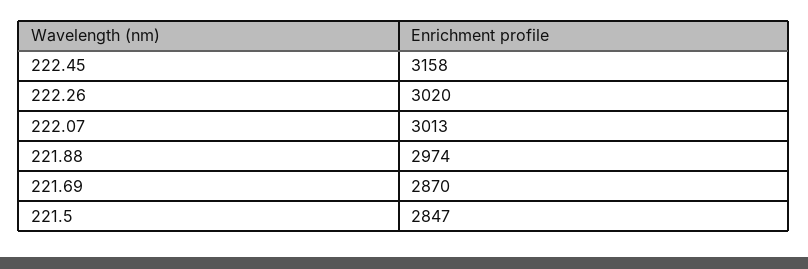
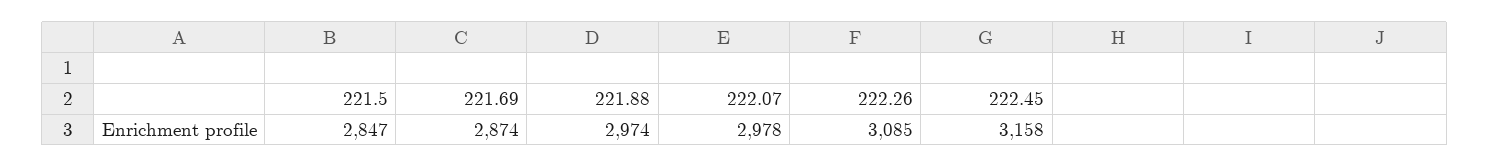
222.26: 3020 -> 3085
222.07: 3013 -> 2978
221.69: 2870 -> 2874

